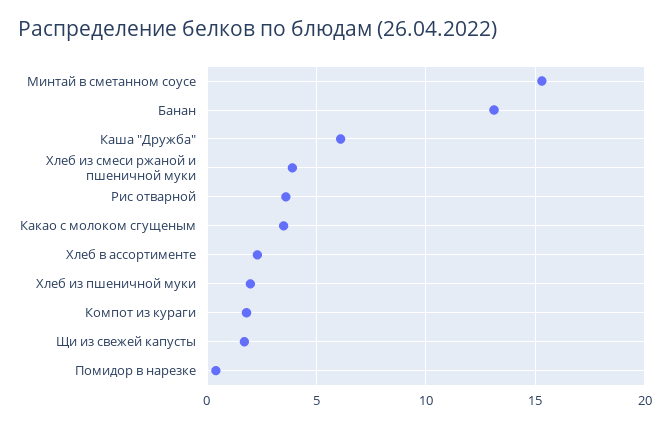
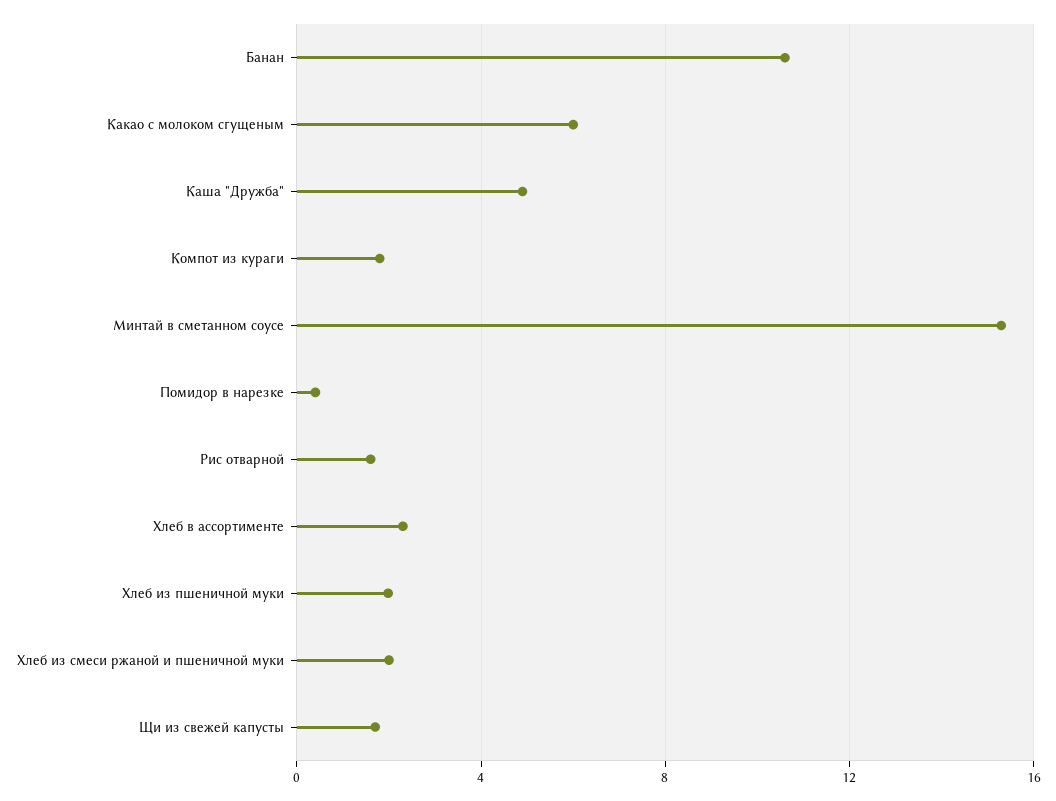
Банан: 13 -> 10.5
Каша "Дружба": 6 -> 5
Хлеб из смеси ржаной и пшеничной муки: 4 -> 2
Рис отварной: 3.5 -> 1.5
Какао с молоком сгущеным: 3.5 -> 6

